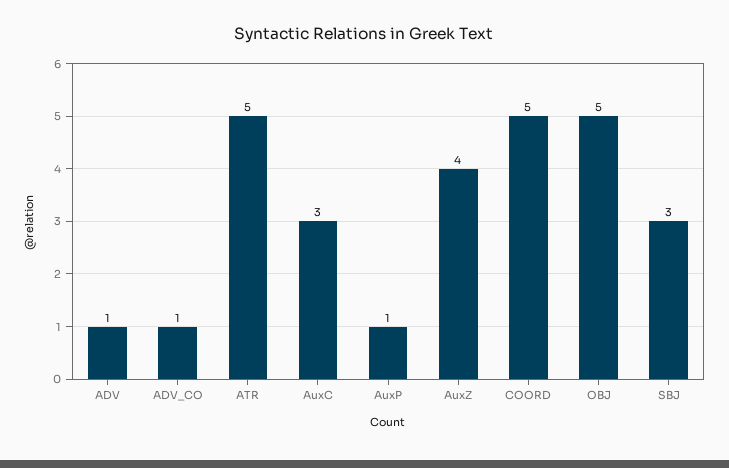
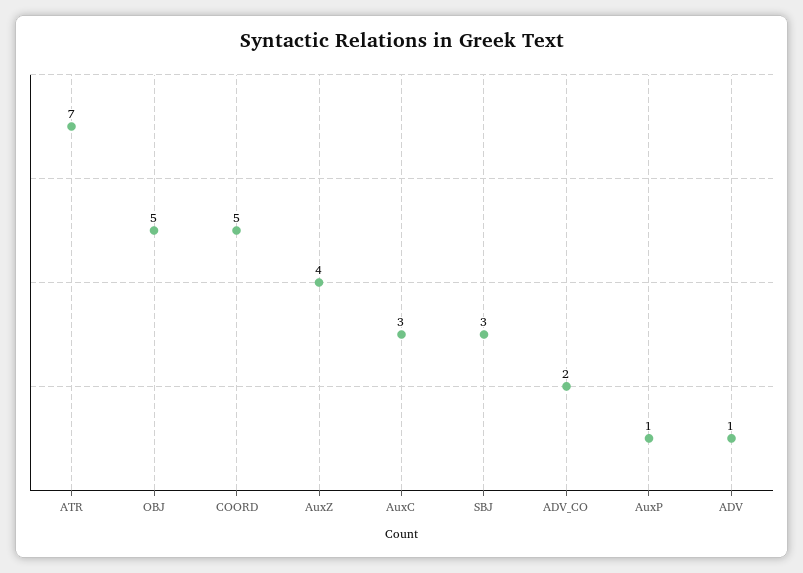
ADV_CO: 1 -> 2
ATR: 5 -> 7

